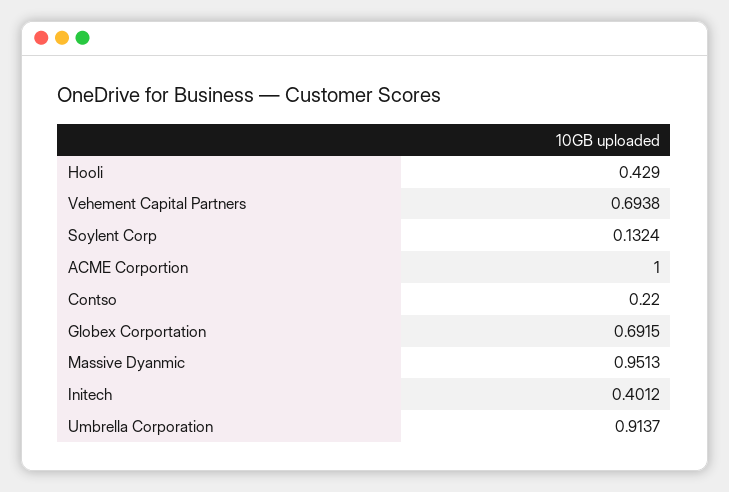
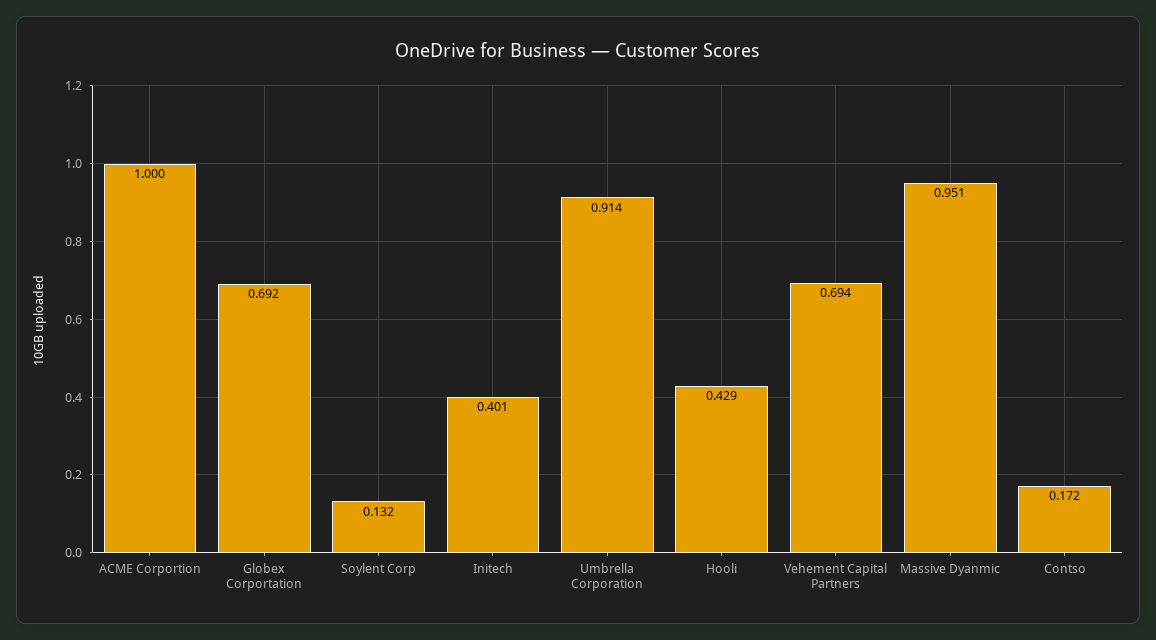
Contso: 0.22 -> 0.172

